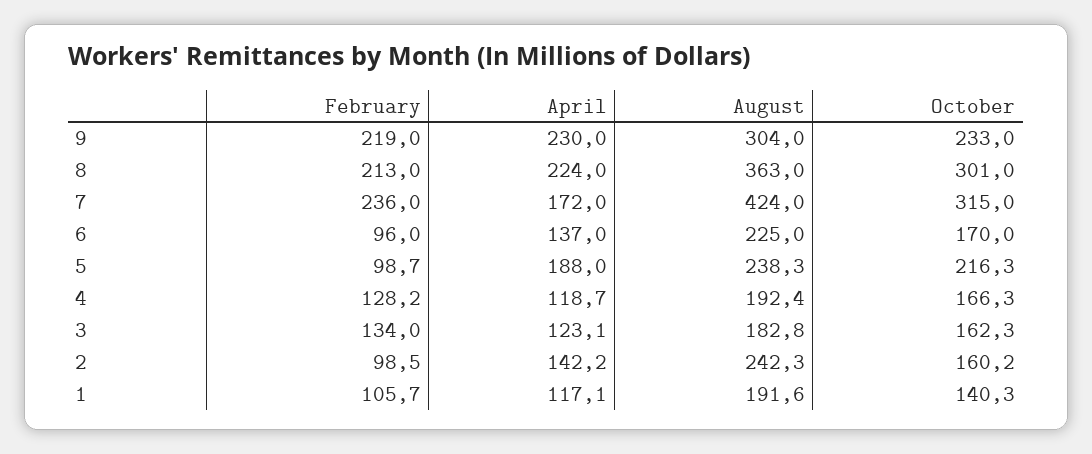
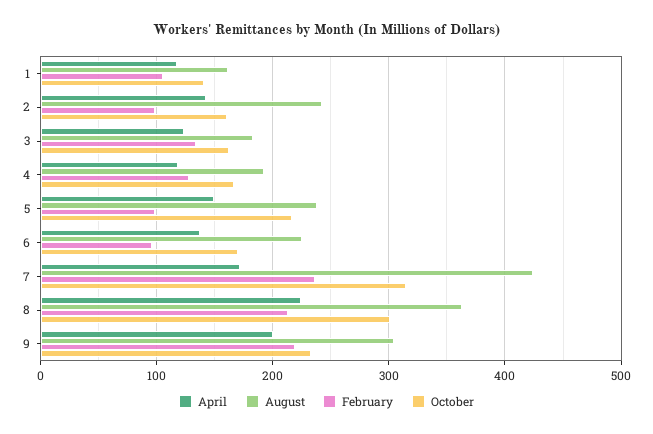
April, 9: 230 -> 200
April, 5: 188 -> 150
August, 1: 191.6 -> 160

